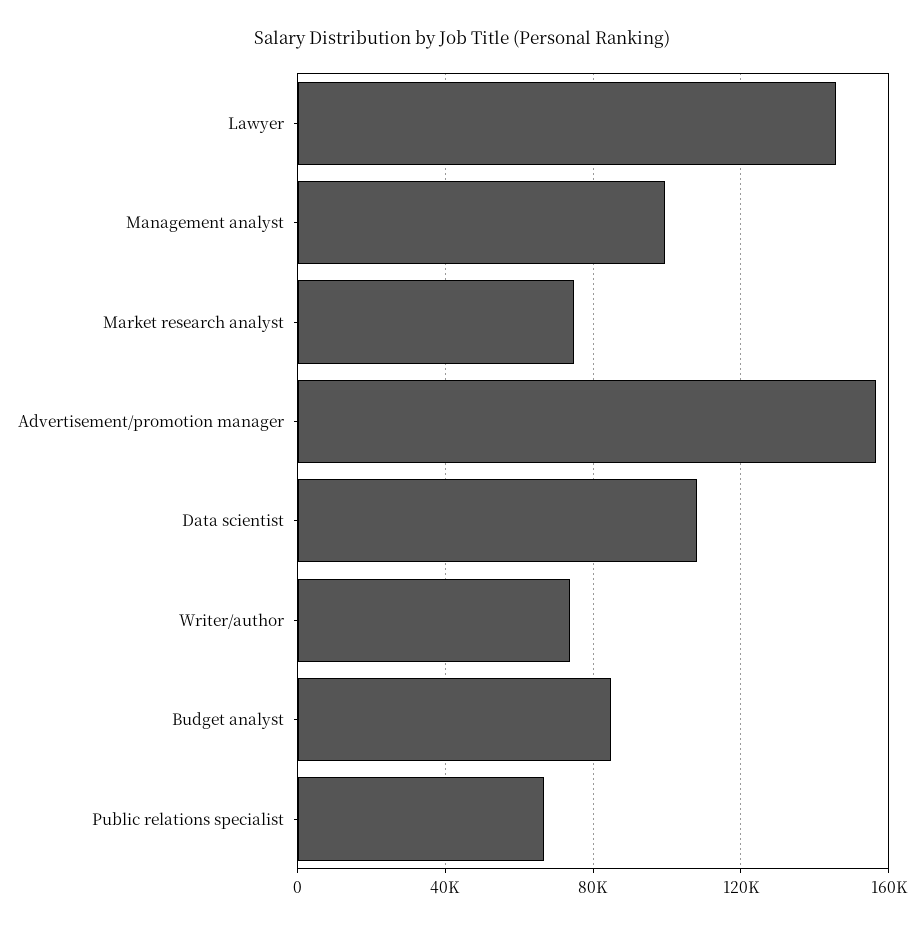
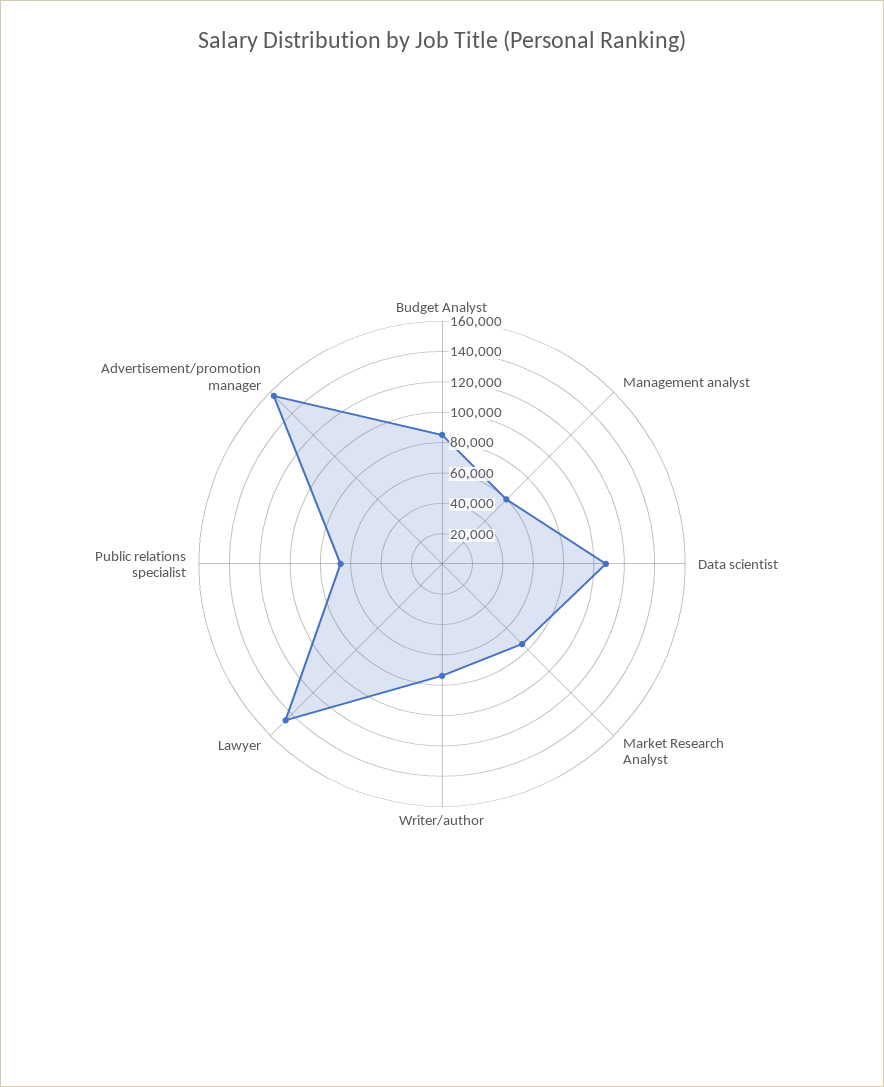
Management analyst: 100000 -> 60000

